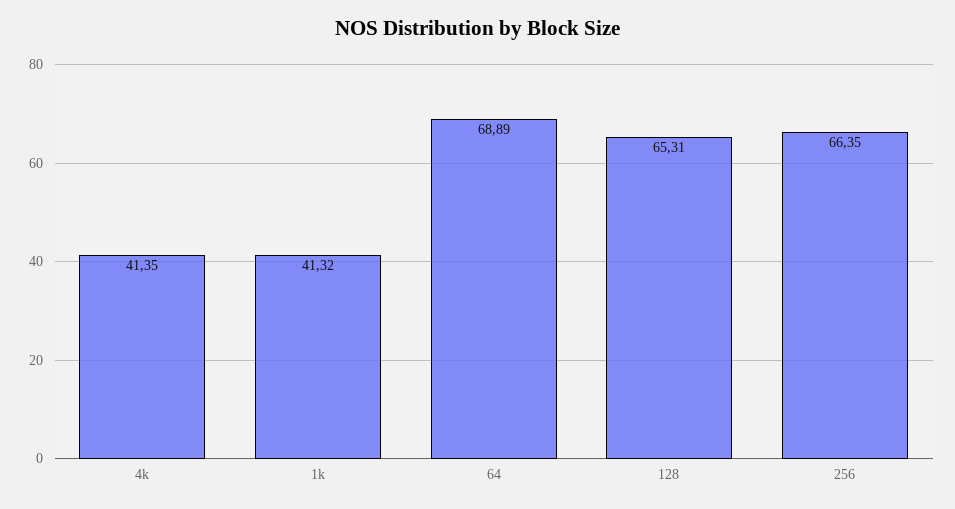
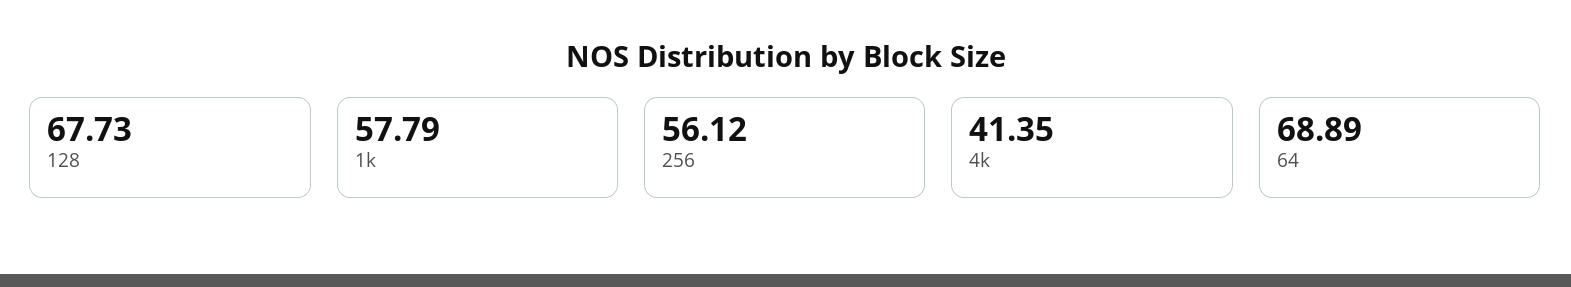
1k: 41.32 -> 57.79
128: 65.31 -> 67.73
256: 66.35 -> 56.12

